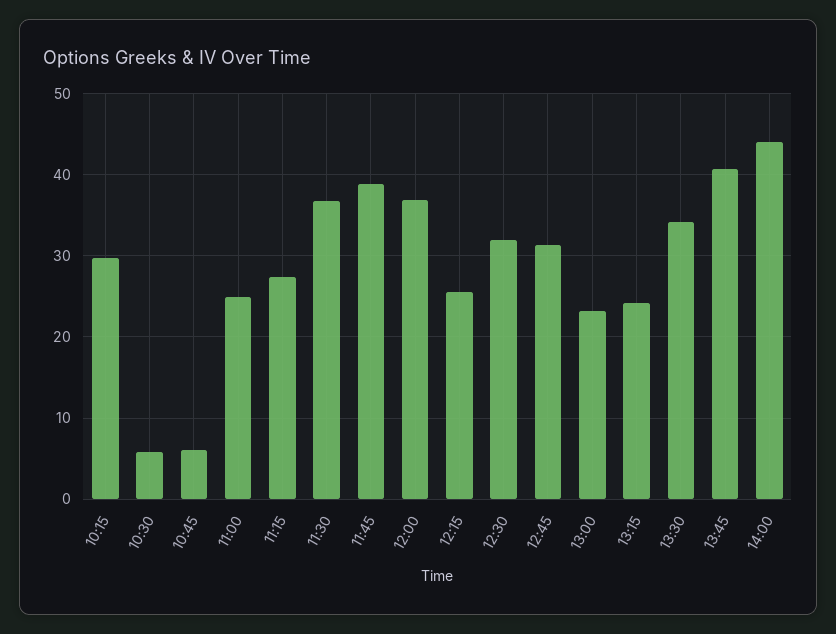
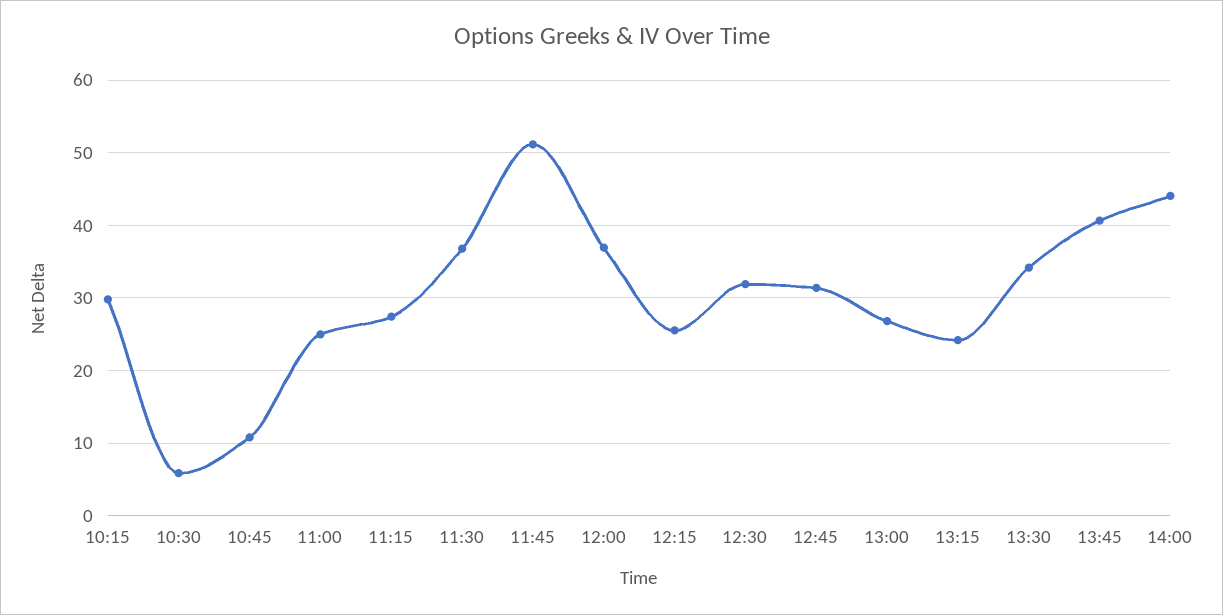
10:45: 6 -> 11
11:45: 39 -> 51
13:00: 23 -> 27

